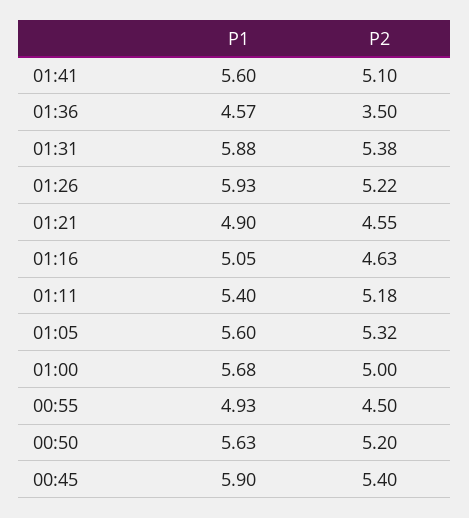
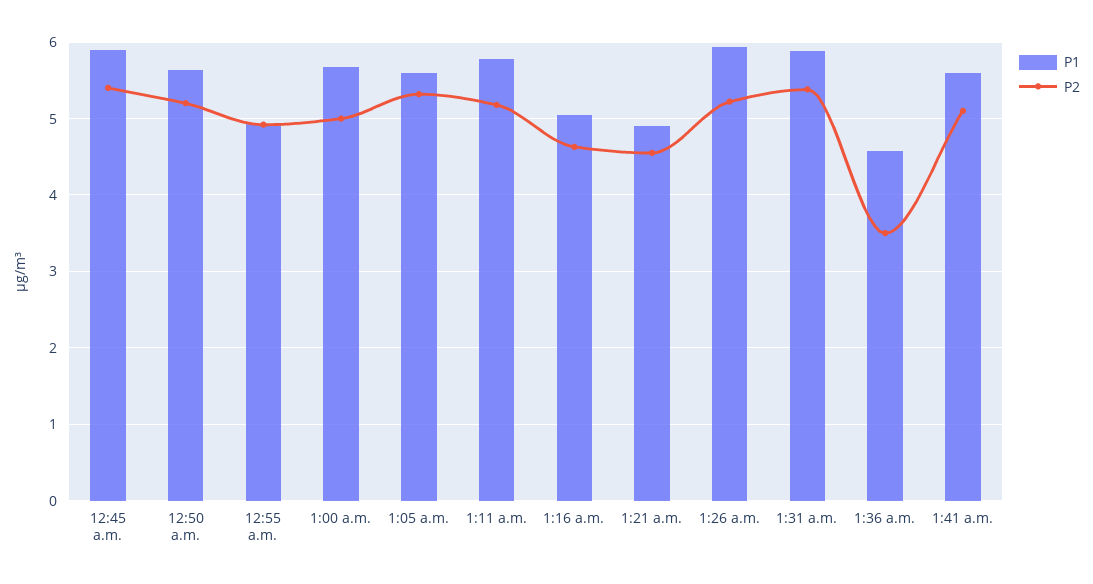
P1, 01:11: 5.4 -> 5.8
P2, 00:55: 4.5 -> 4.9

